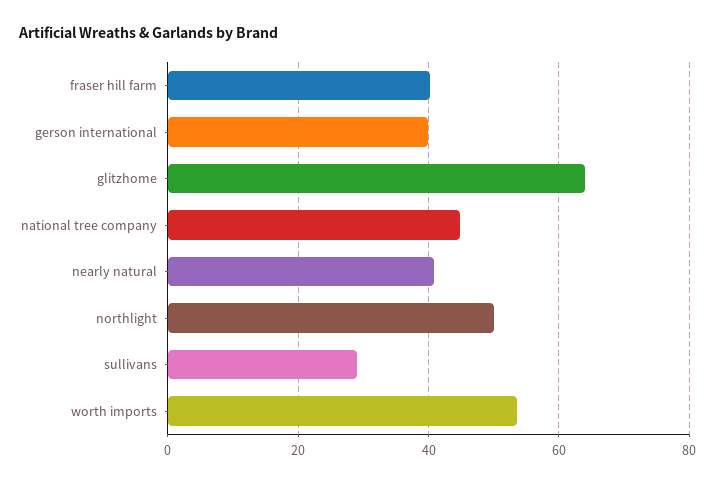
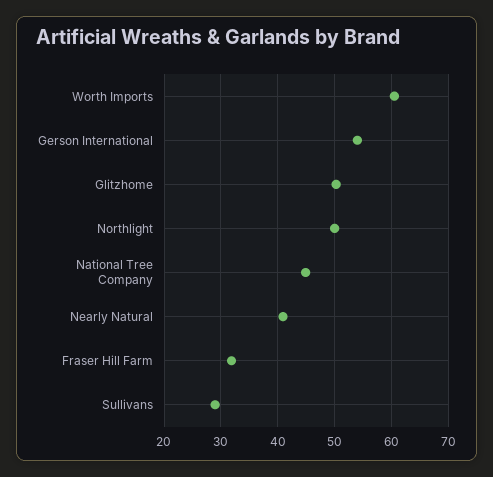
fraser hill farm: 40 -> 32
gerson international: 40 -> 54
glitzhome: 64 -> 50
worth imports: 54 -> 60

